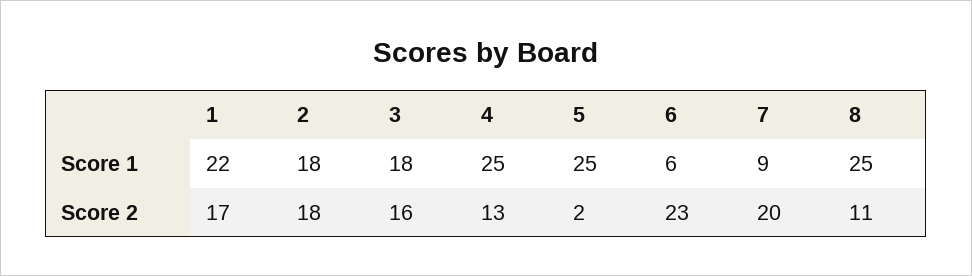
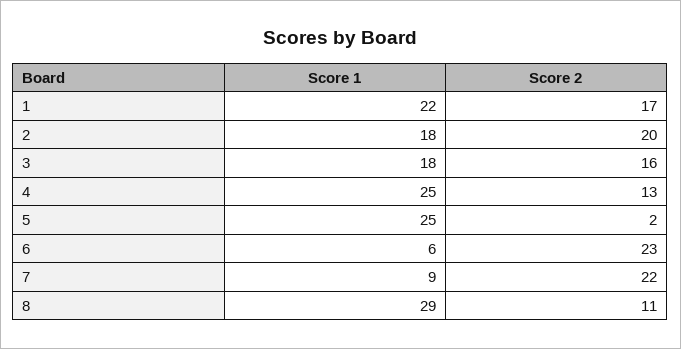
8, Score 1: 25 -> 29
2, Score 2: 18 -> 20
7, Score 2: 20 -> 22

